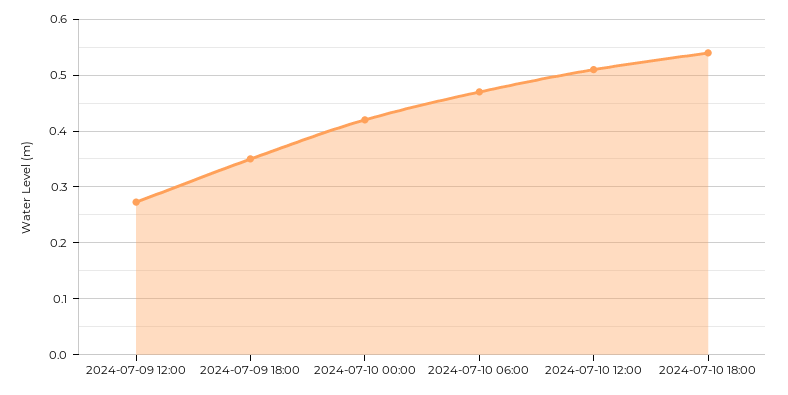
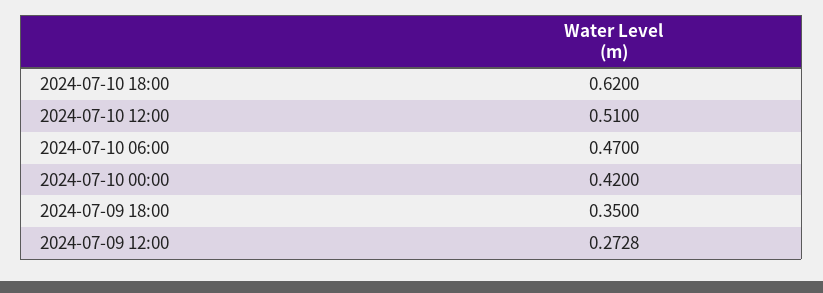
2024-07-10 18:00: 0.54 -> 0.62

